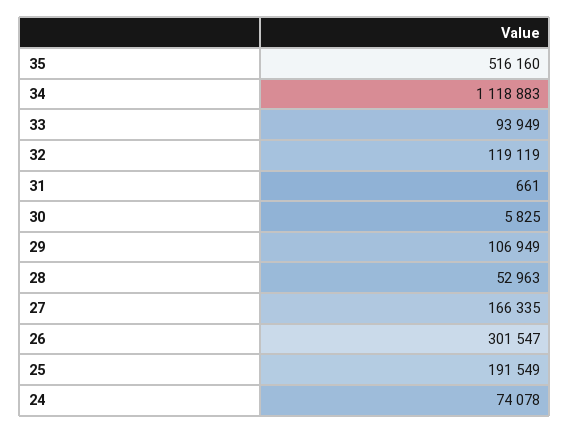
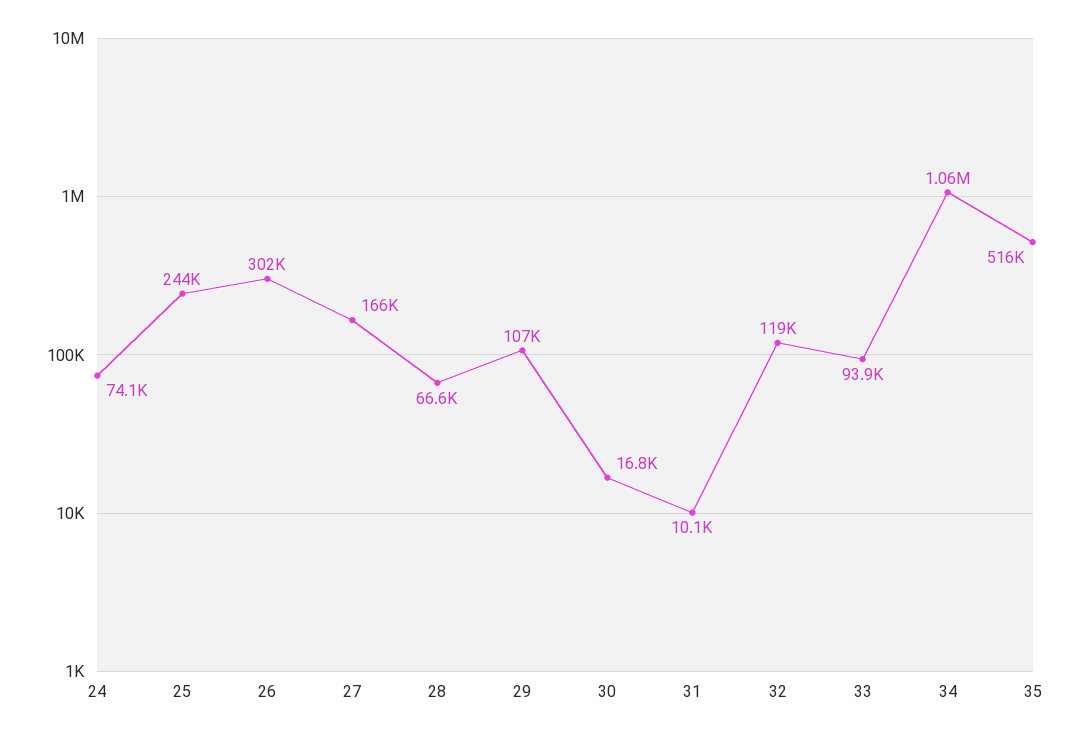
34: 1118883 -> 1060000
31: 661 -> 10100
30: 5825 -> 16800
28: 52963 -> 66600
25: 191549 -> 244000

